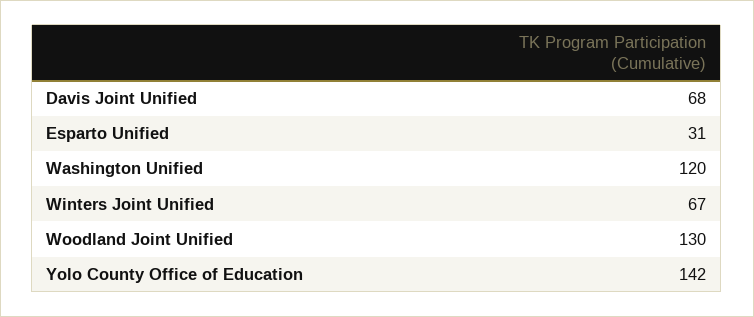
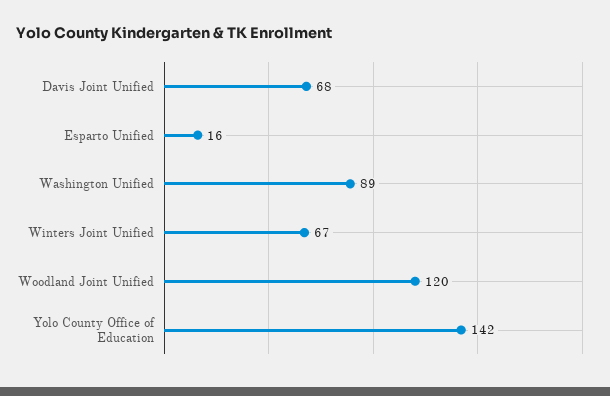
Esparto Unified: 31 -> 16
Washington Unified: 120 -> 89
Woodland Joint Unified: 130 -> 120

